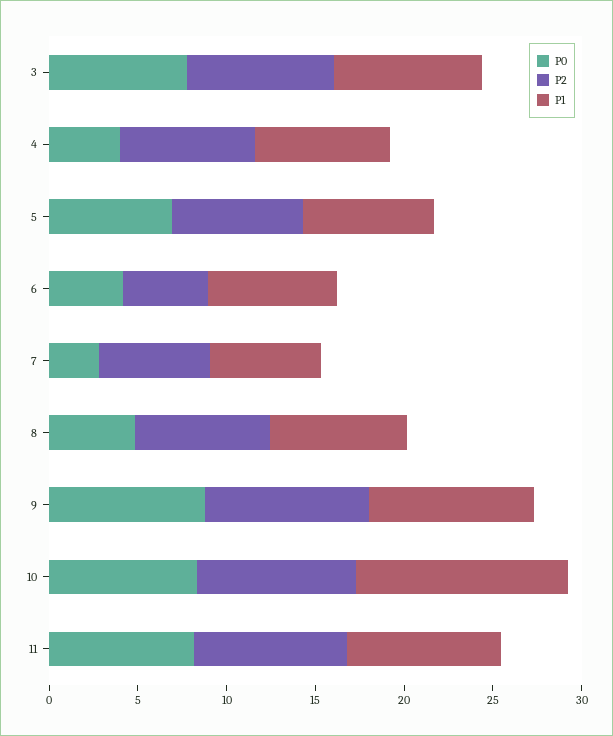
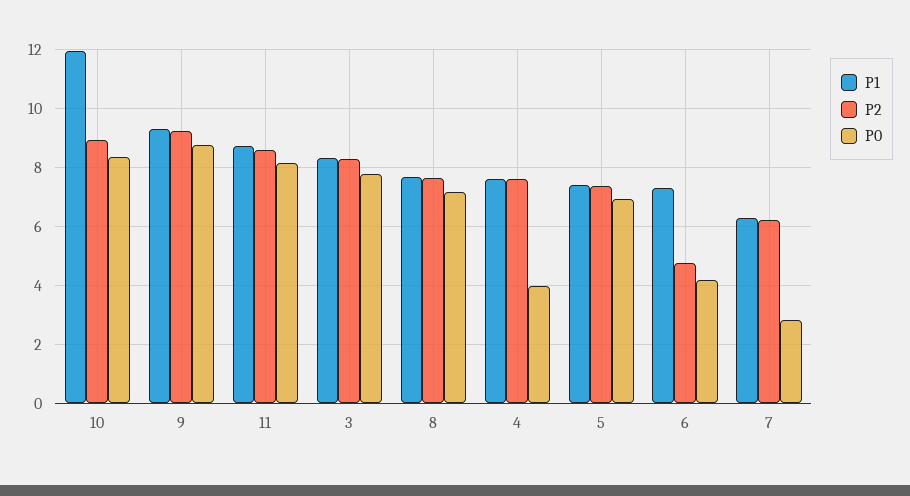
P0, 8: 5 -> 7.25

